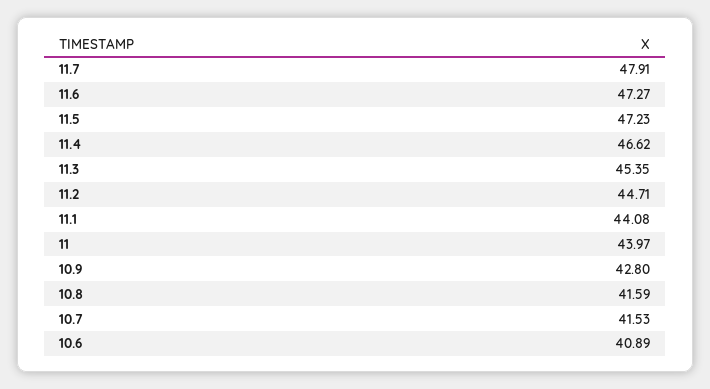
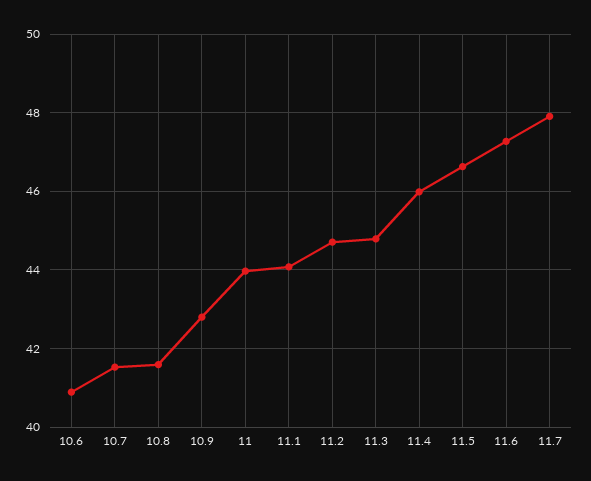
11.5: 47.23 -> 46.6
11.4: 46.62 -> 46
11.3: 45.35 -> 44.8

